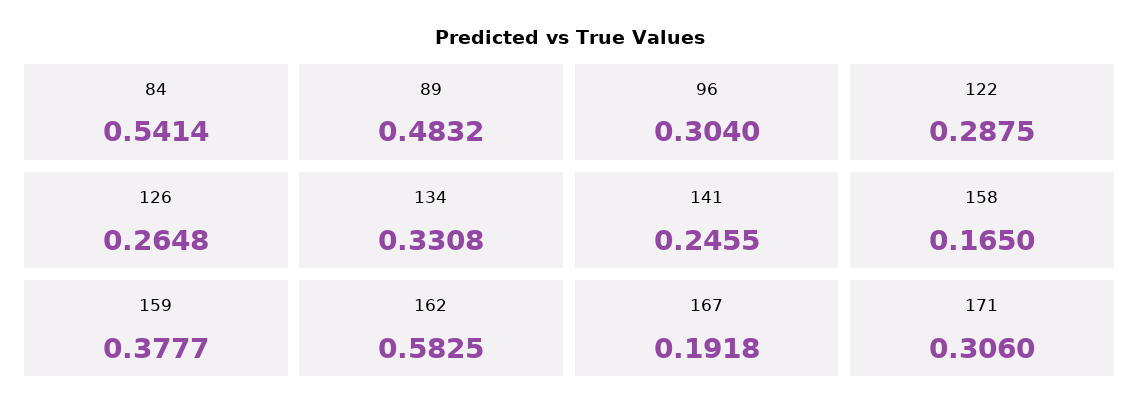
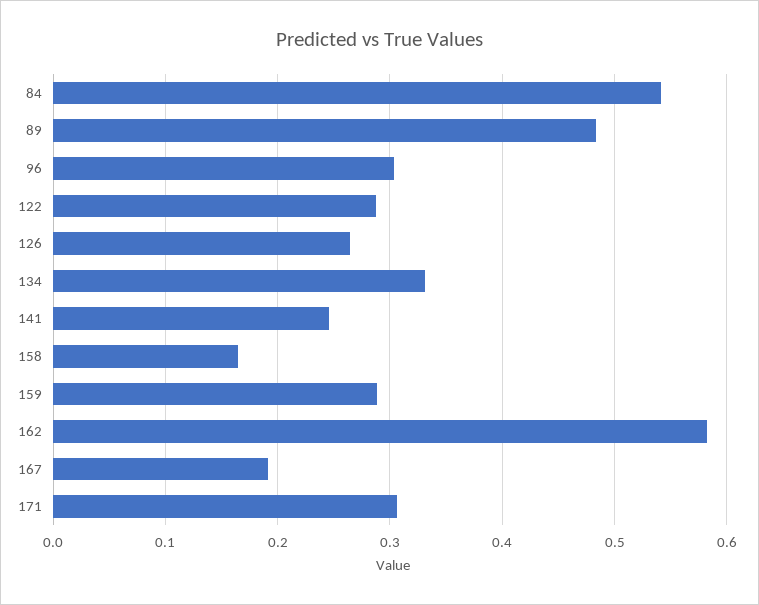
159: 0.3777 -> 0.29

